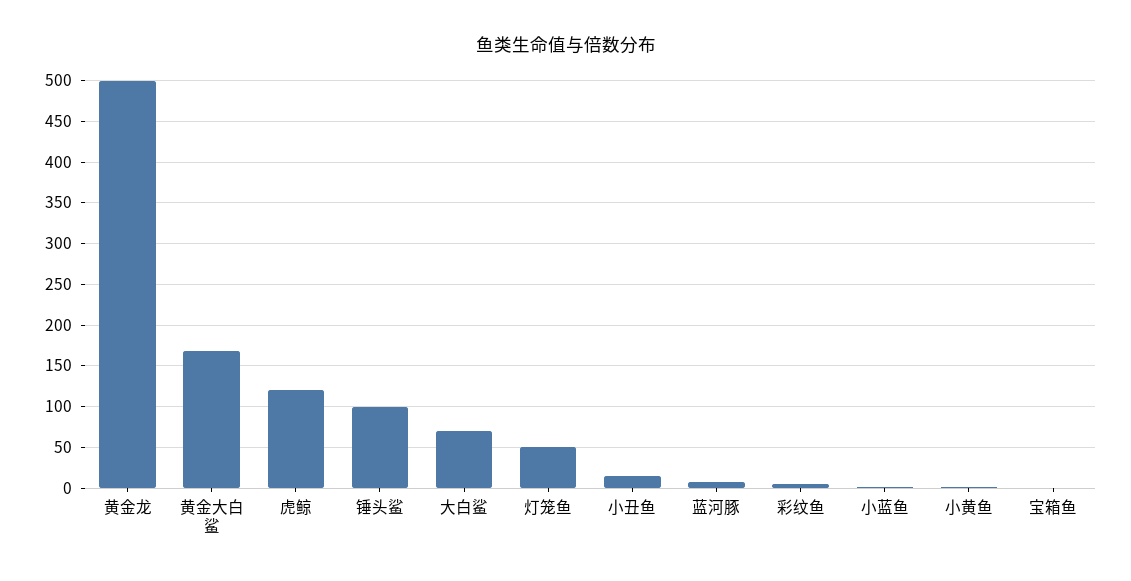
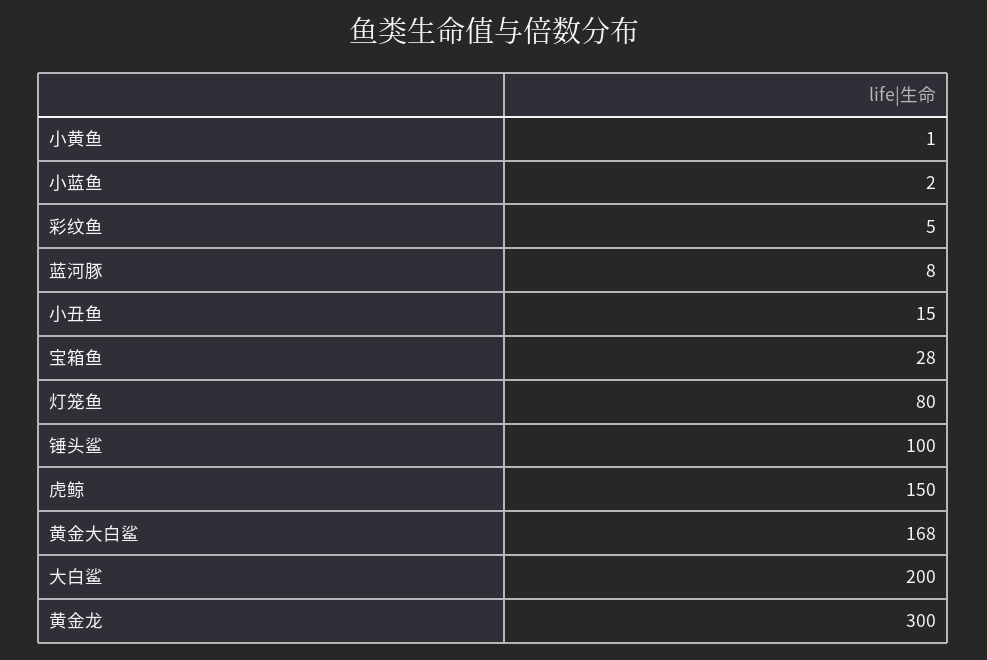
黄金龙: 500 -> 300
虎鲸: 120 -> 150
大白鲨: 70 -> 200
灯笼鱼: 50 -> 80
宝箱鱼: 0 -> 28

